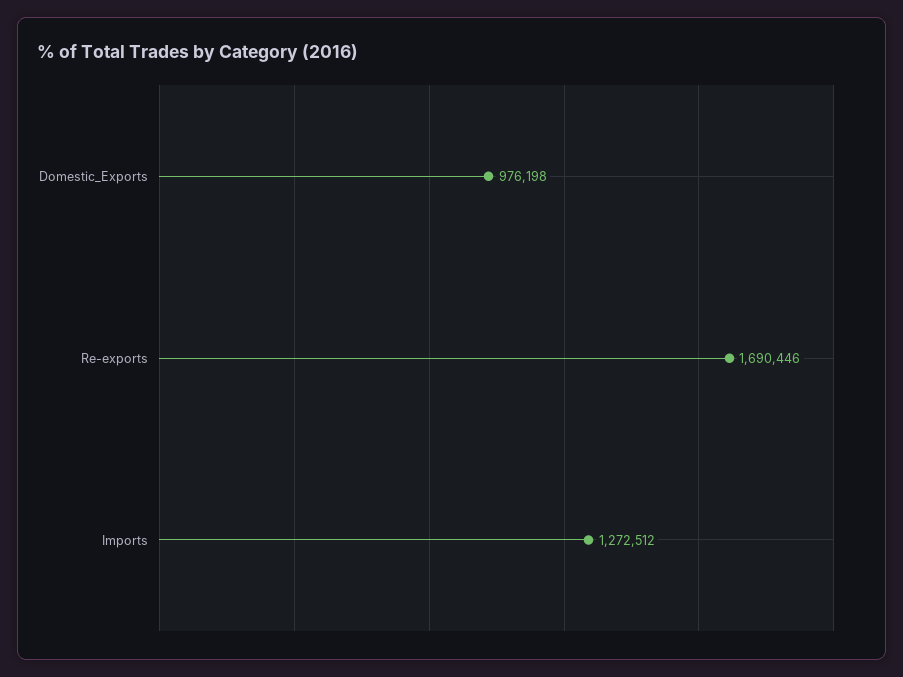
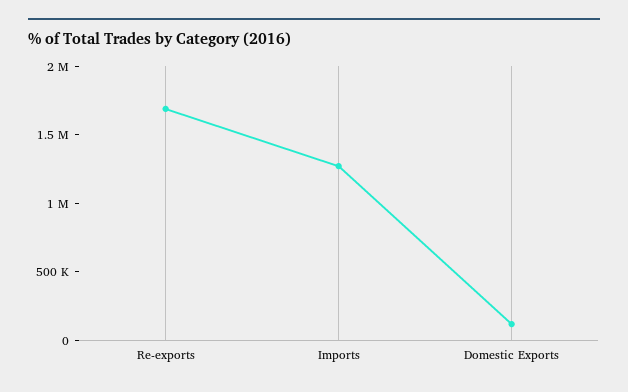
Domestic_Exports: 976198 -> 100000

